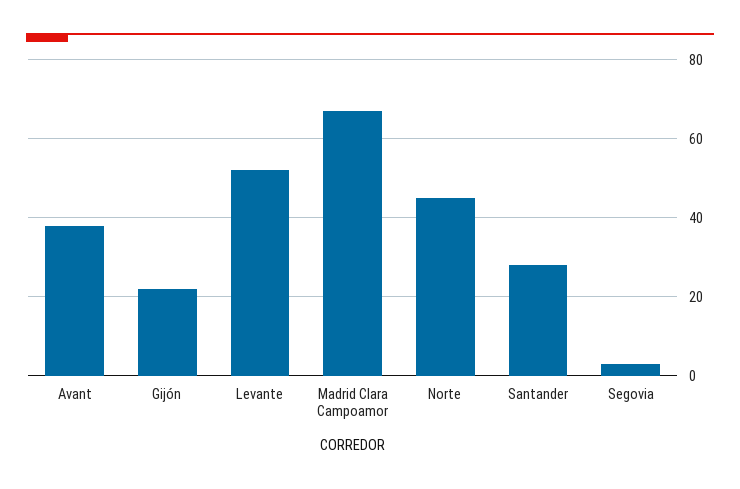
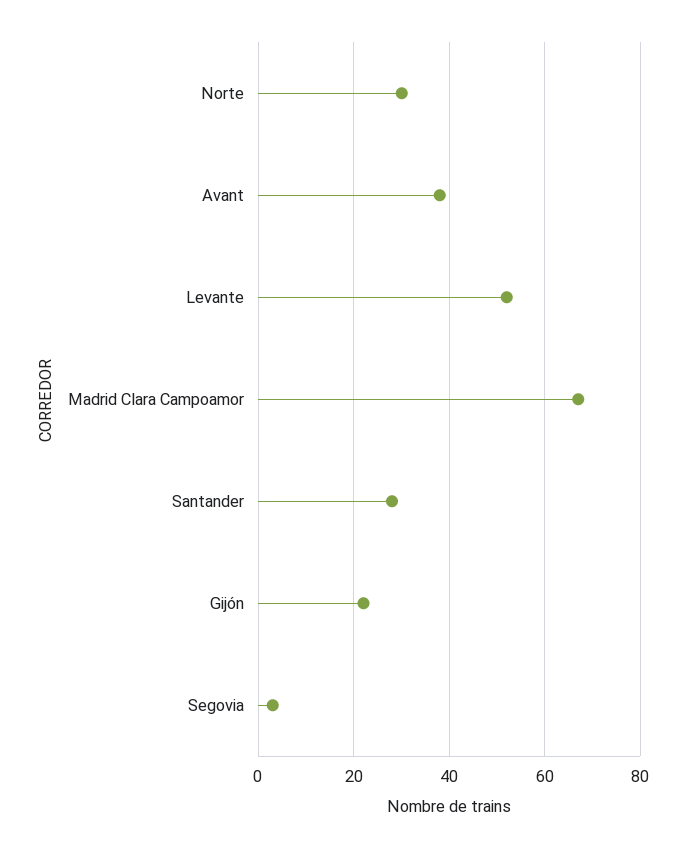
Norte: 45 -> 30

